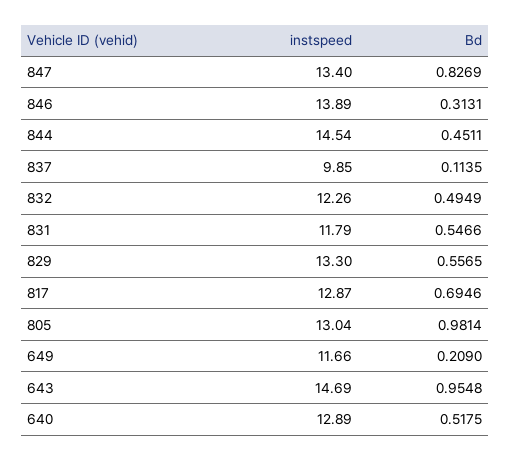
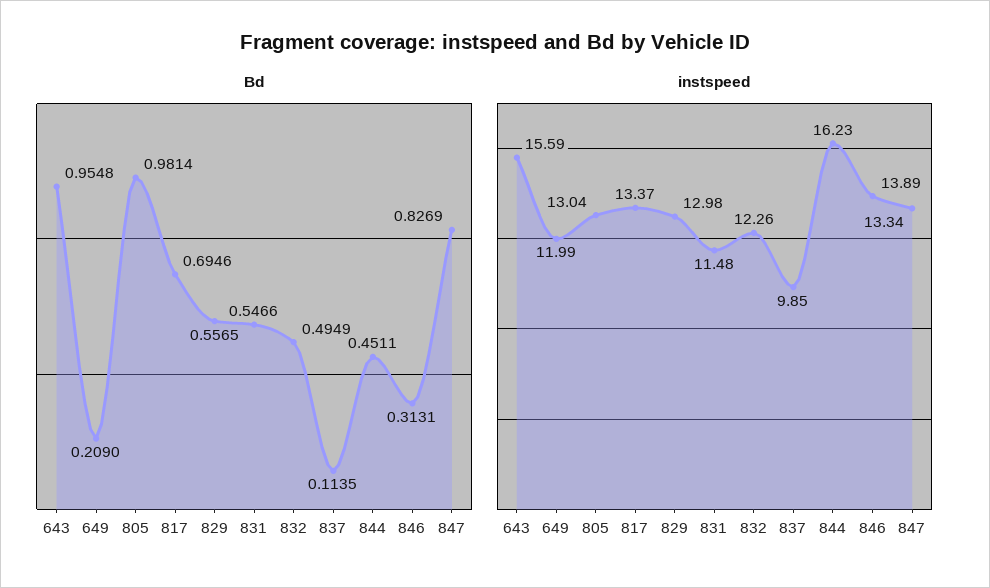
instspeed, 847: 13.4 -> 13.34
instspeed, 844: 14.54 -> 16.23
instspeed, 831: 11.79 -> 11.48
instspeed, 829: 13.3 -> 12.98
instspeed, 817: 12.87 -> 13.37
instspeed, 649: 11.66 -> 11.99
instspeed, 643: 14.69 -> 15.59
instspeed, 640: 12.89 -> none
Bd, 640: 0.5175 -> none

